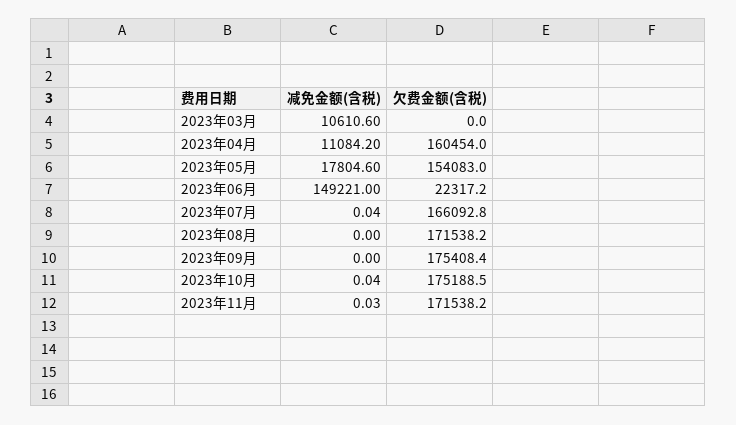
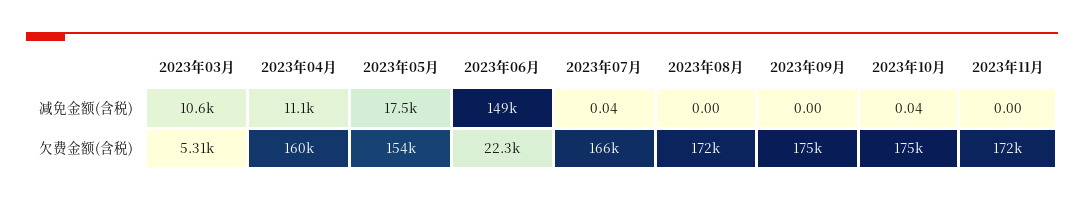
欠费金额(含税), 2023年03月: 0 -> 5310
减免金额(含税), 2023年05月: 17804.6 -> 17500
减免金额(含税), 2023年11月: 0.03 -> 0

